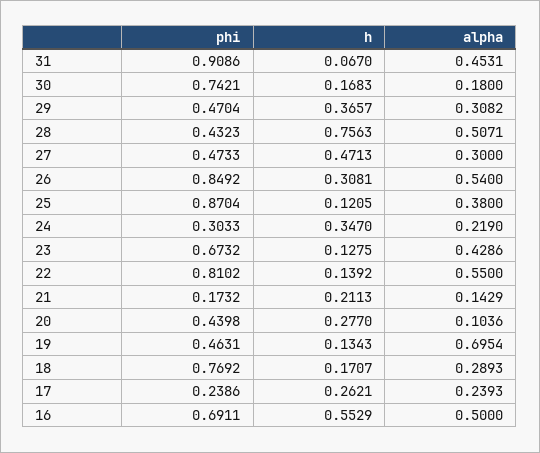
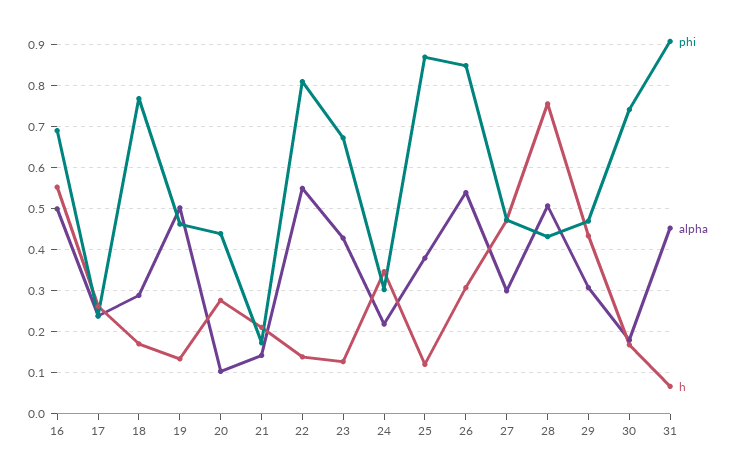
h, 29: 0.3657 -> 0.44
alpha, 19: 0.6954 -> 0.5

